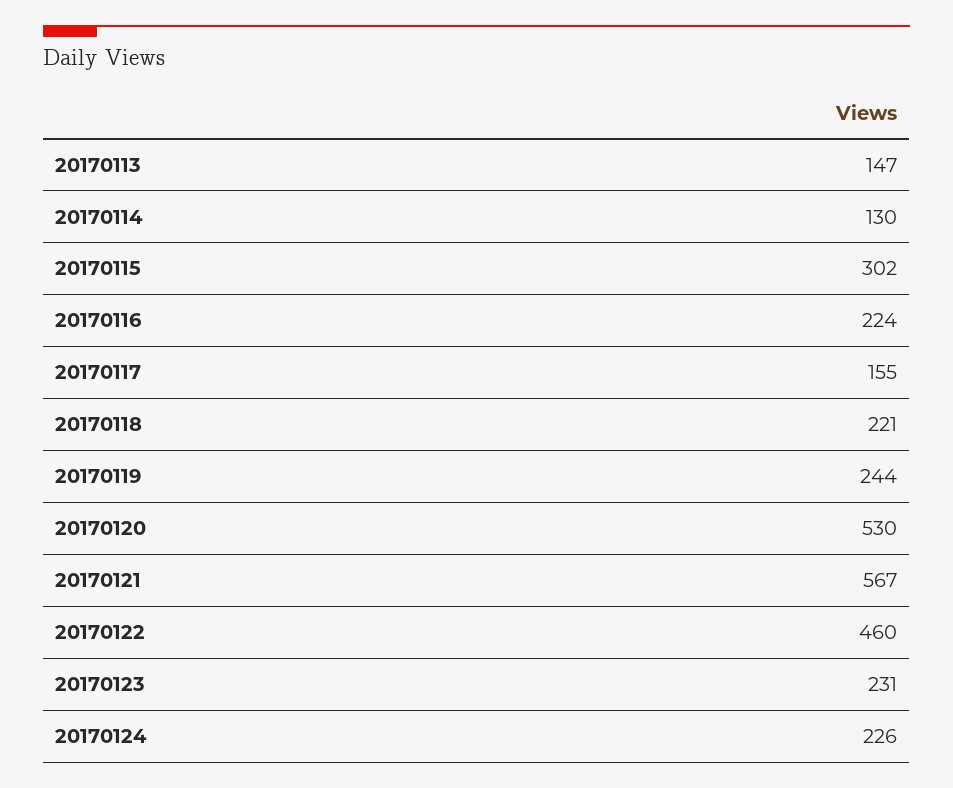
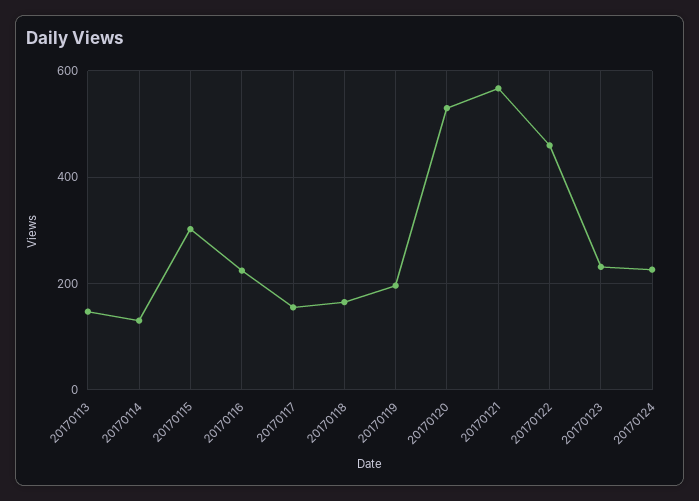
20170118: 221 -> 160
20170119: 244 -> 200

